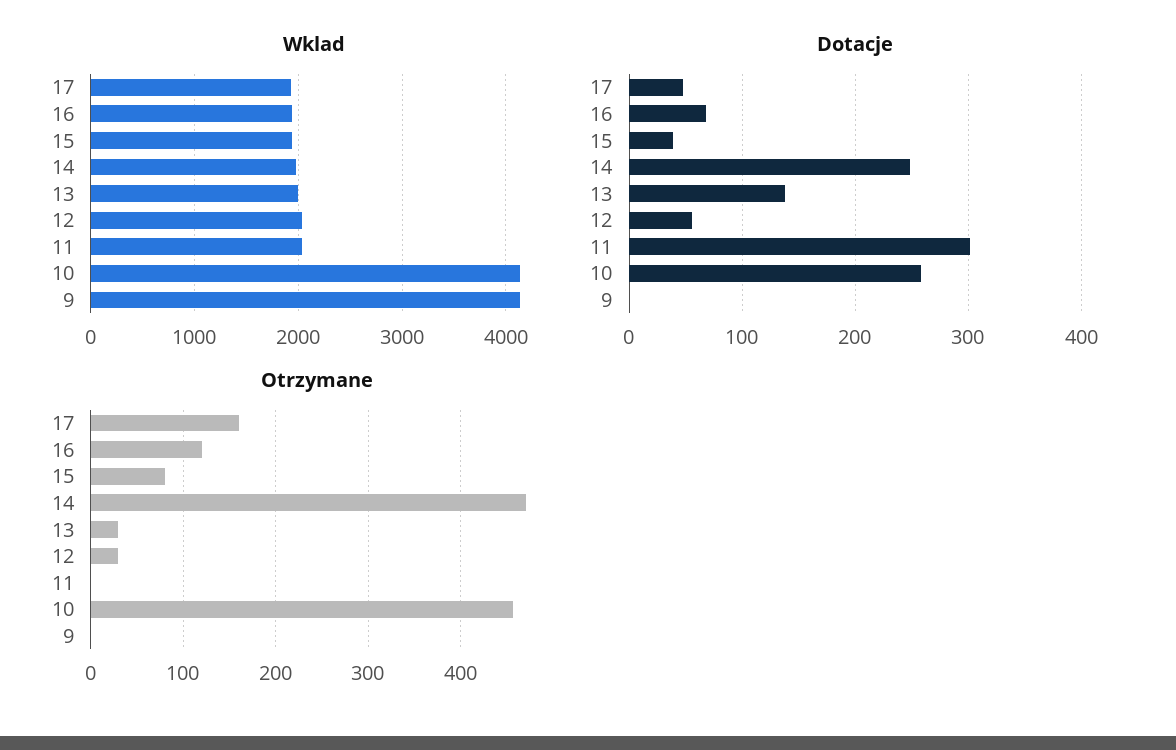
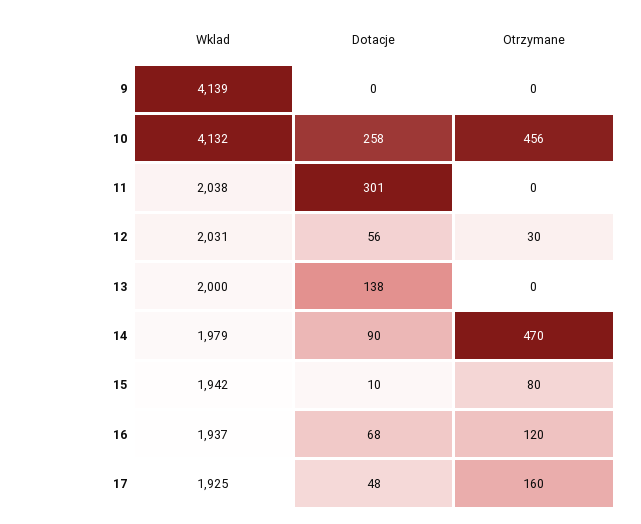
Dotacje, 15: 40 -> 10
Dotacje, 14: 250 -> 90
Otrzymane, 13: 30 -> 0

